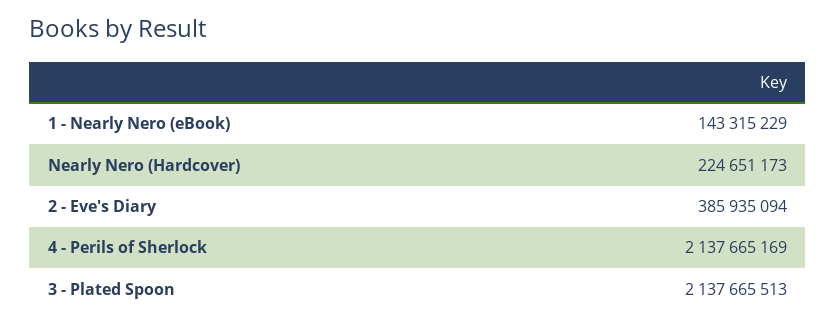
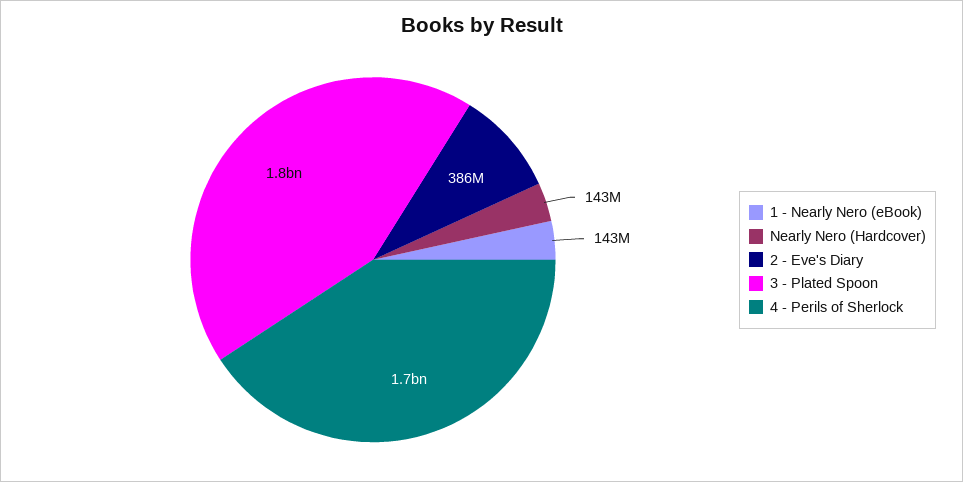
Nearly Nero (Hardcover): 224651173 -> 143000000
4 - Perils of Sherlock: 2137665169 -> 1700000000
3 - Plated Spoon: 2137665513 -> 1800000000

